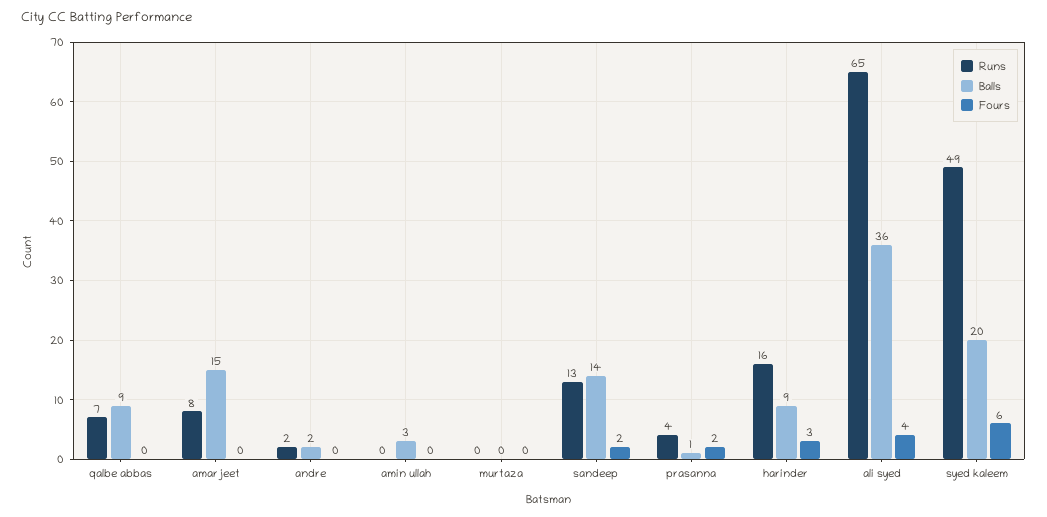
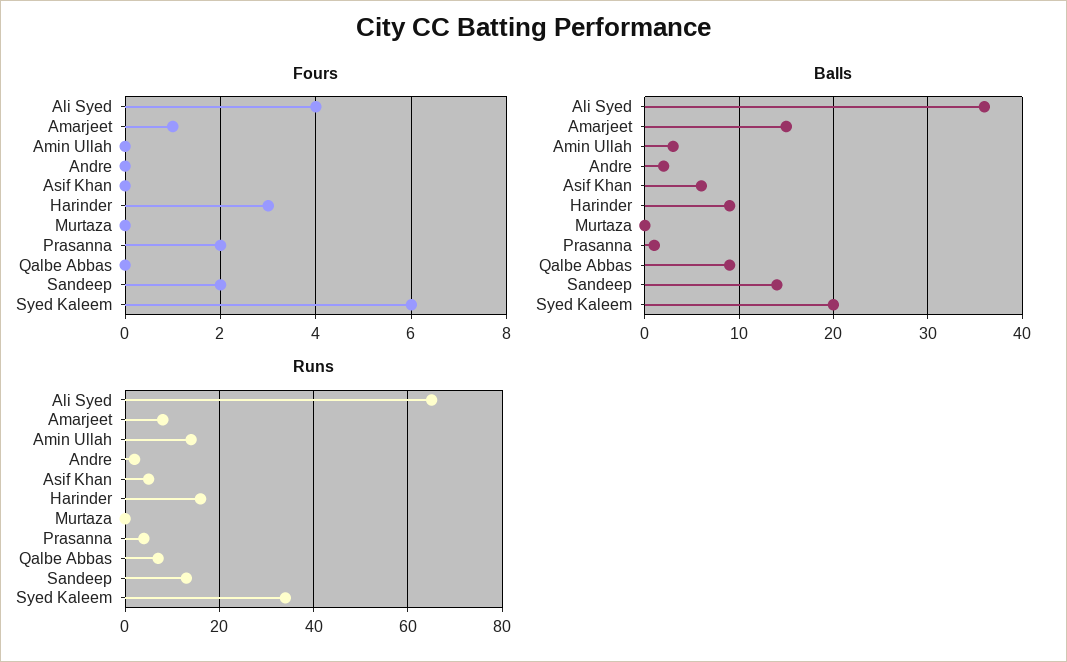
Fours, amarjeet: 0 -> 1
Runs, amin ullah: 0 -> 15
Runs, syed kaleem: 49 -> 35
Fours, Asif Khan: none -> 0
Balls, Asif Khan: none -> 6
Runs, Asif Khan: none -> 5

